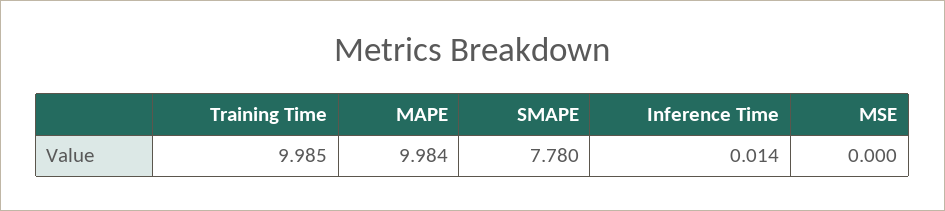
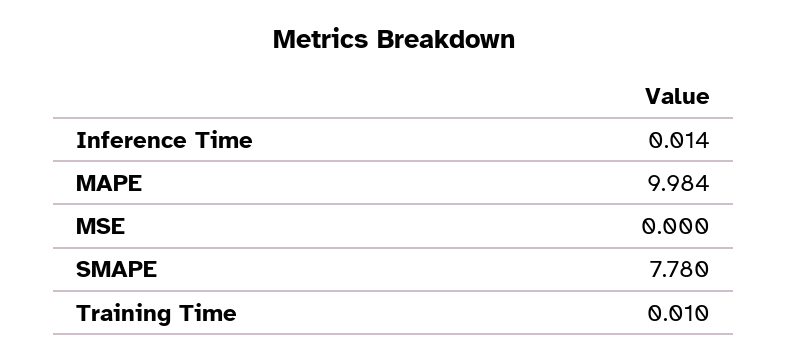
Training Time: 9.985 -> 0.01

